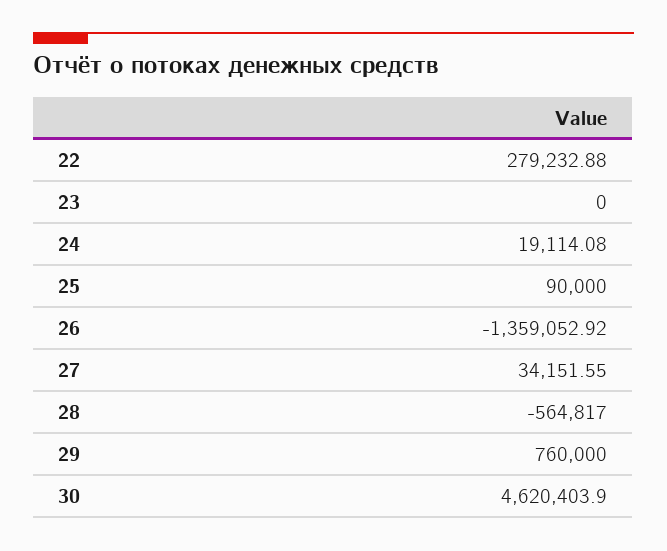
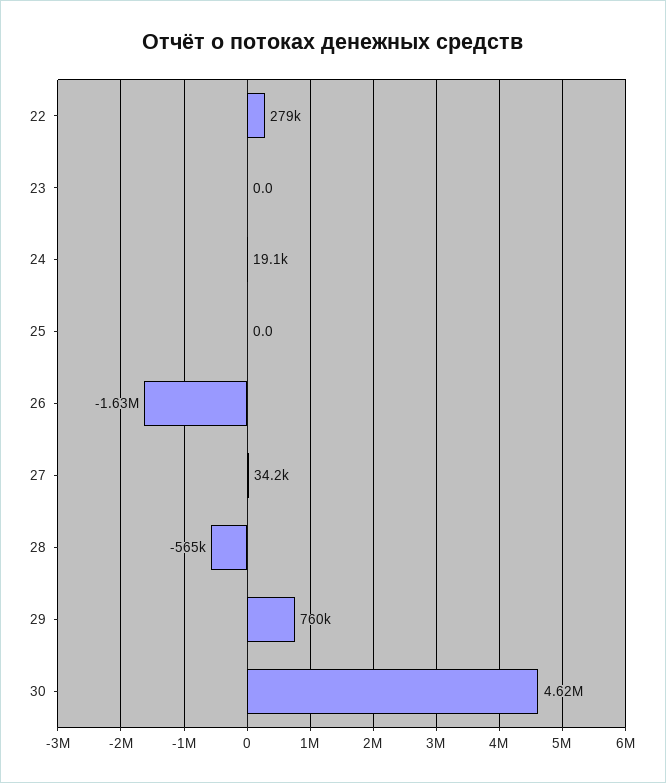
25: 90000 -> 0
26: -1359052.92 -> -1630000

